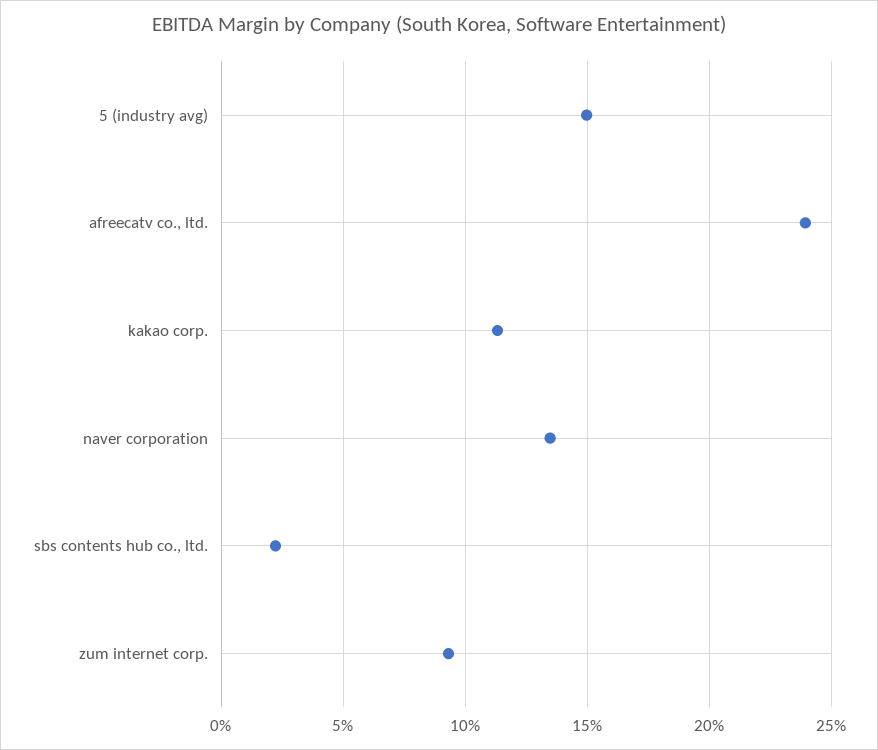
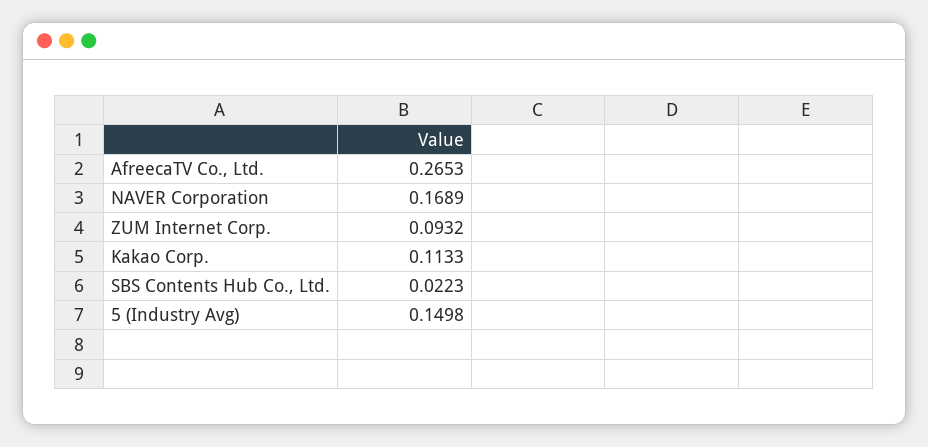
afreecatv co., ltd.: 0.24 -> 0.2653
naver corporation: 0.135 -> 0.1689

